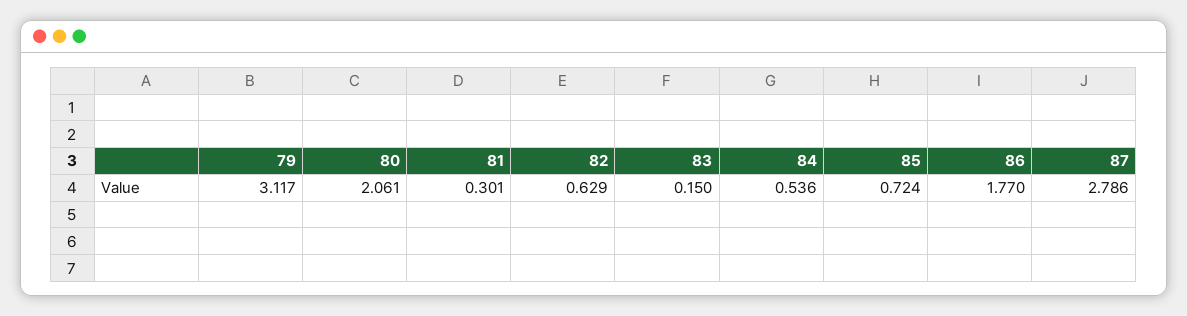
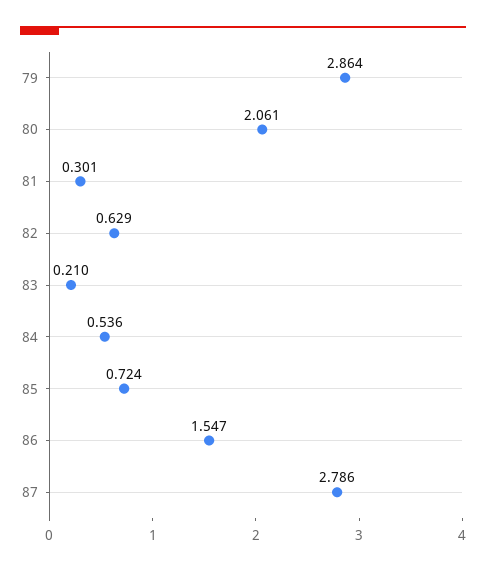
79: 3.117 -> 2.864
83: 0.15 -> 0.21
86: 1.77 -> 1.547

